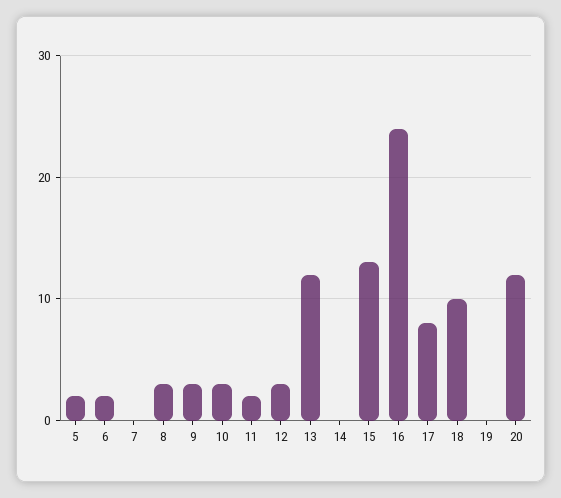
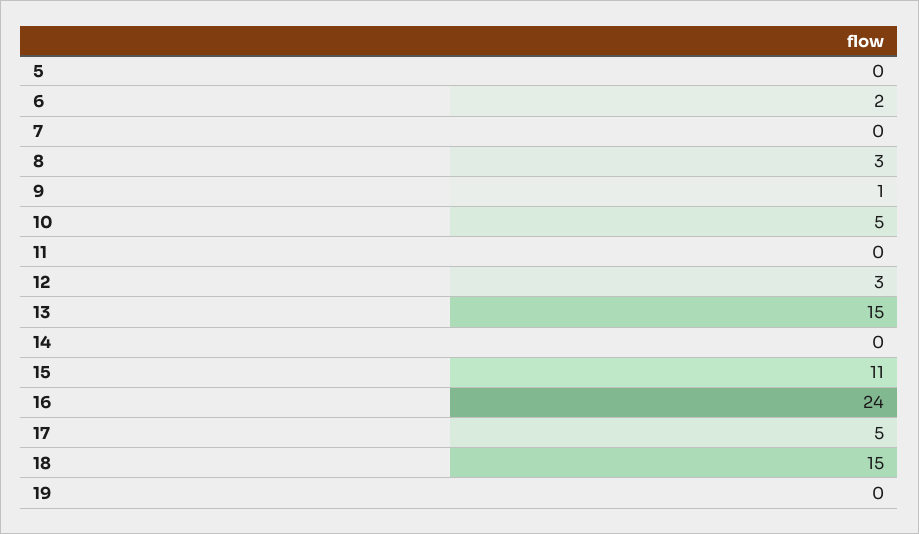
5: 2 -> 0
9: 3 -> 1
10: 3 -> 5
11: 2 -> 0
13: 12 -> 15
15: 13 -> 11
17: 8 -> 5
18: 10 -> 15
20: 12 -> none

